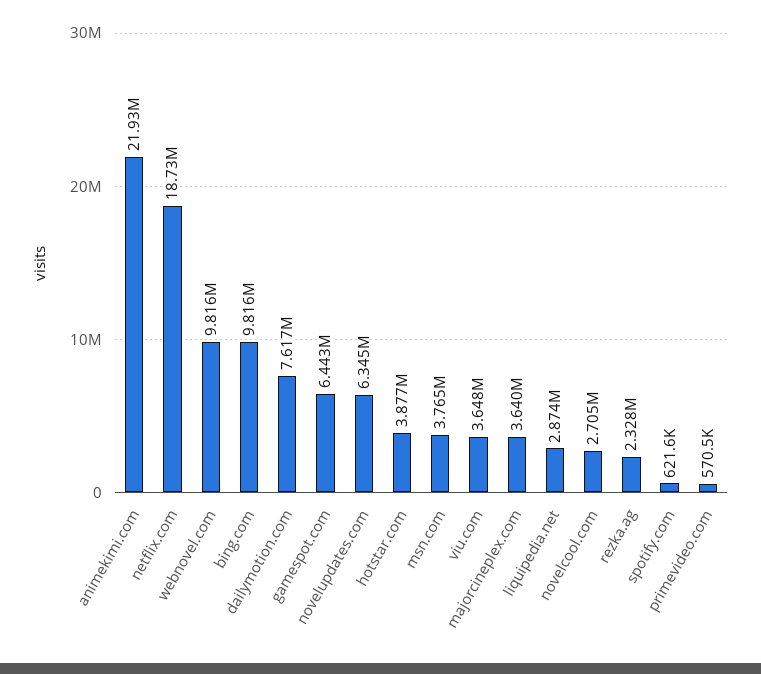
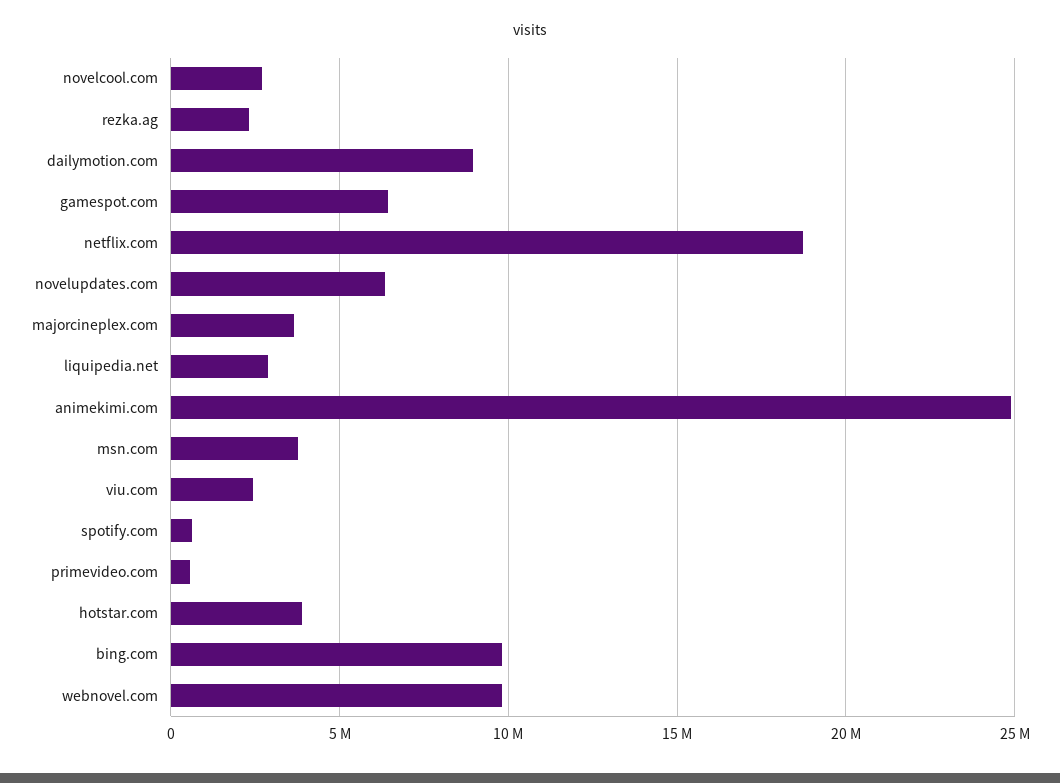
animekimi.com: 21930000 -> 25000000
dailymotion.com: 7617000 -> 9000000
viu.com: 3648000 -> 2500000

